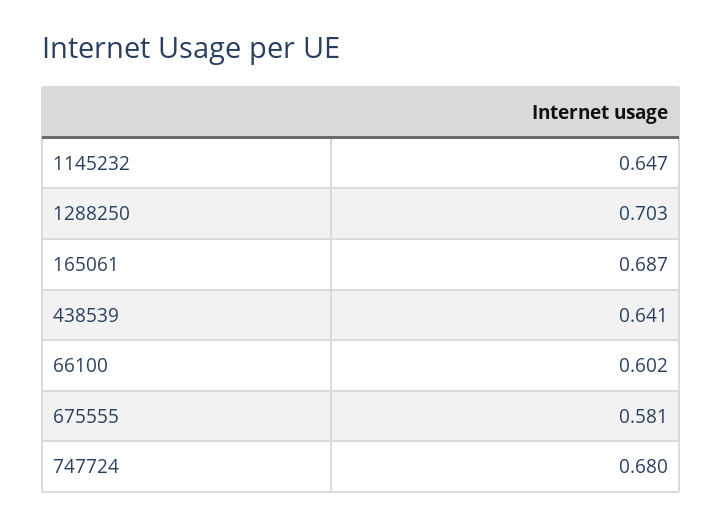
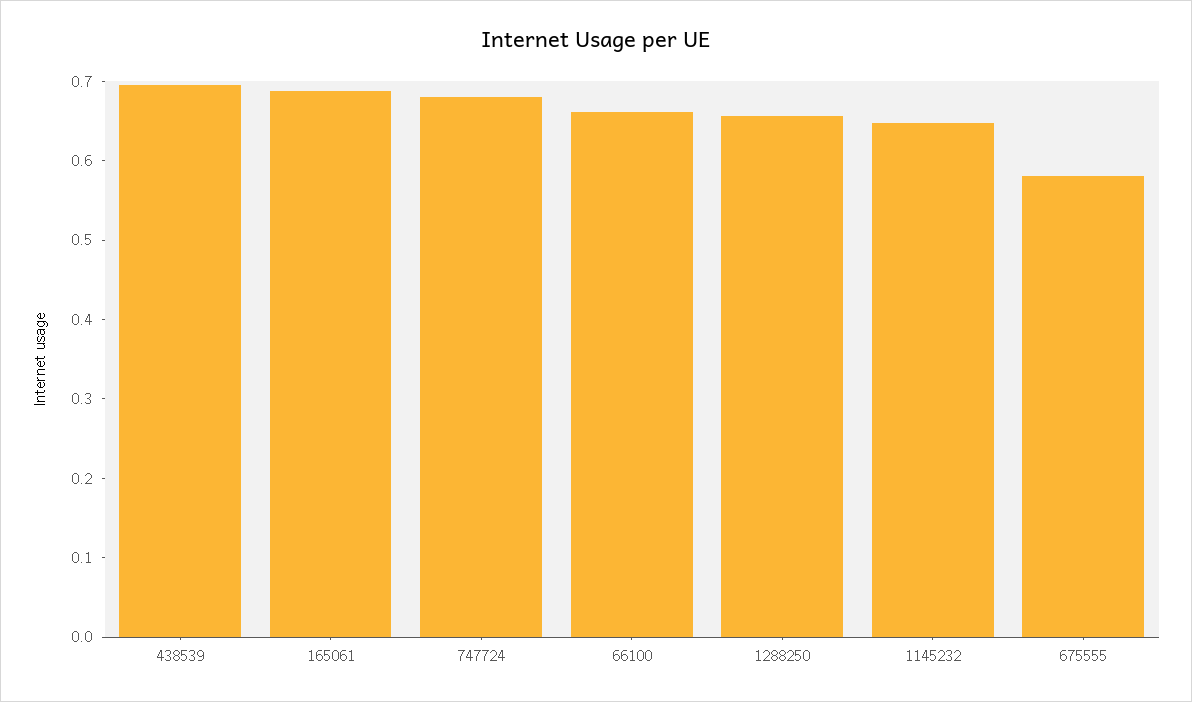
1288250: 0.703 -> 0.66
438539: 0.641 -> 0.7
66100: 0.602 -> 0.66

